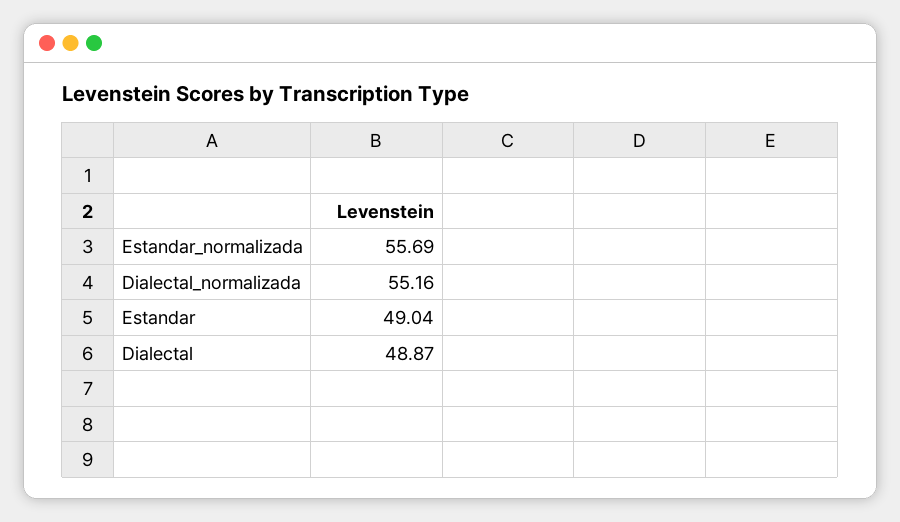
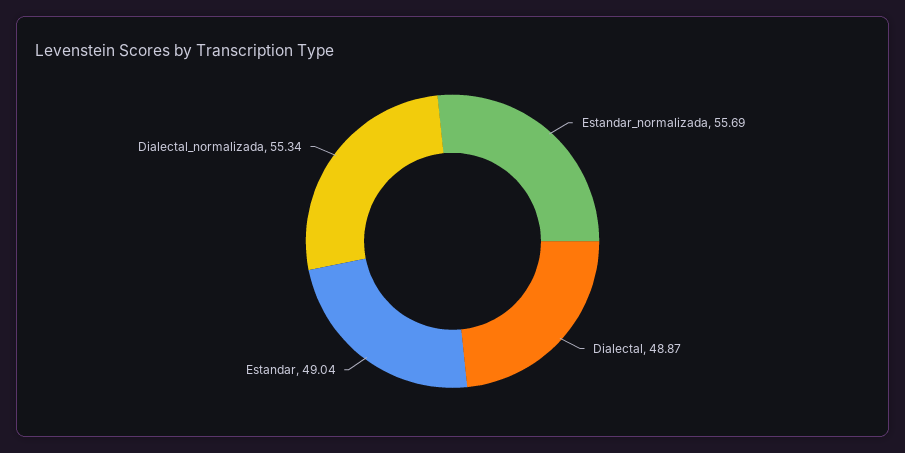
Dialectal_normalizada: 55.16 -> 55.34

